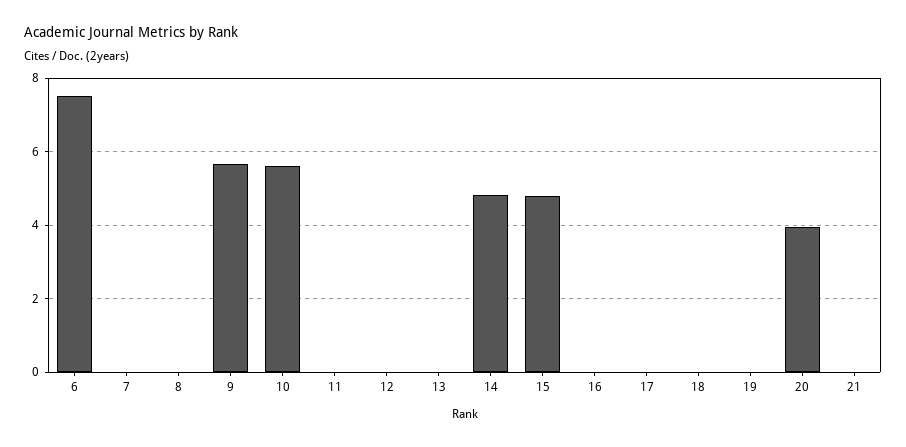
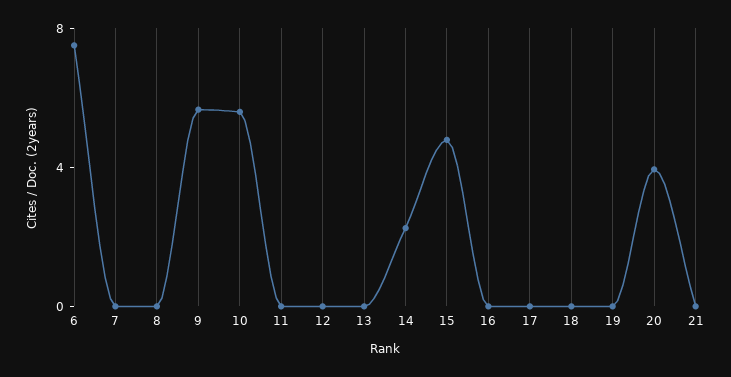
14: 4.8 -> 2

